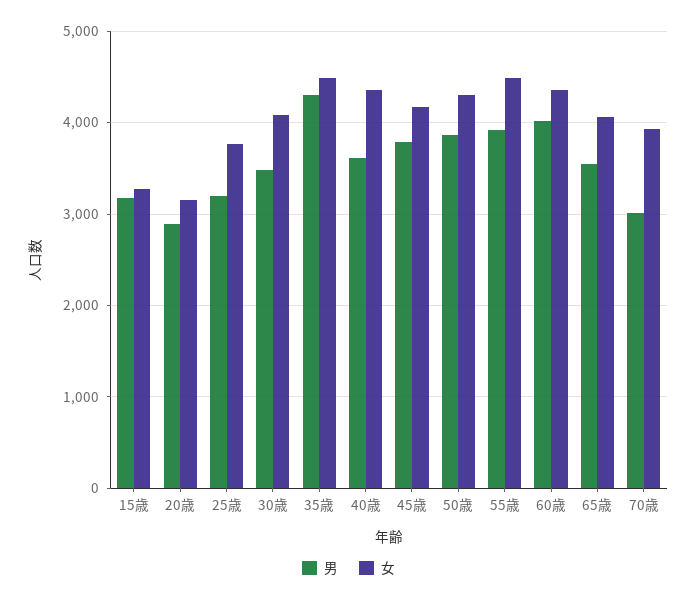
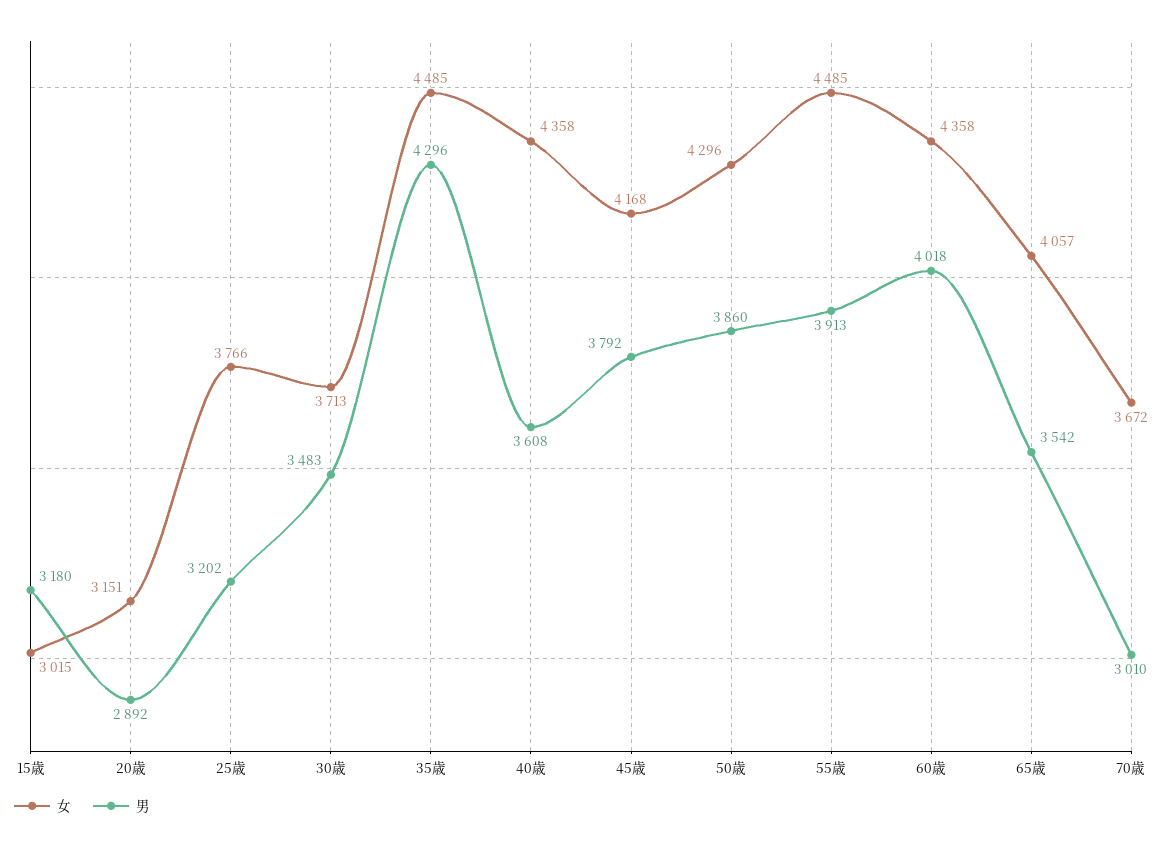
女, 15歳: 3300 -> 3015
女, 30歳: 4100 -> 3713
女, 70歳: 3900 -> 3672

